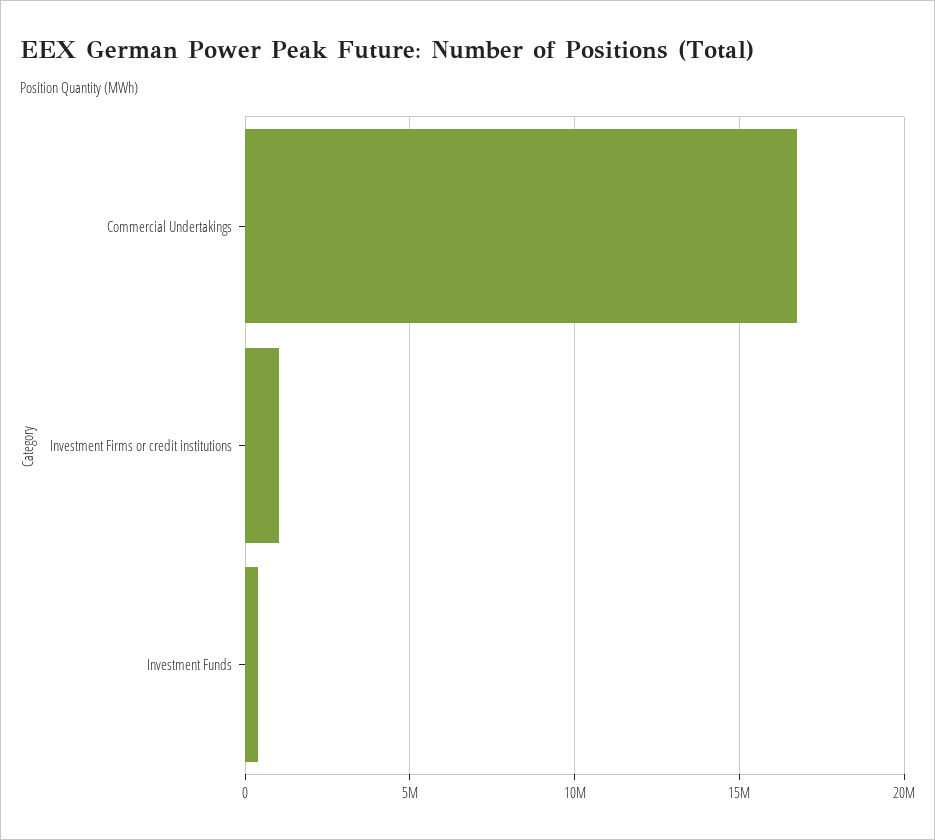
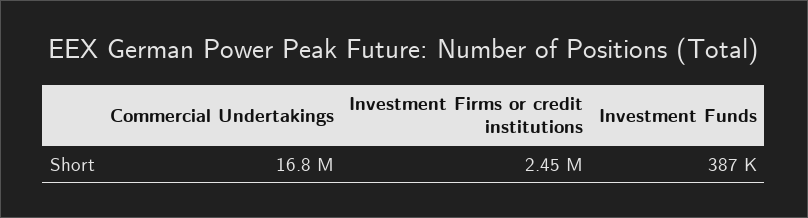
Investment Firms or credit institutions: 1000000 -> 2450000

